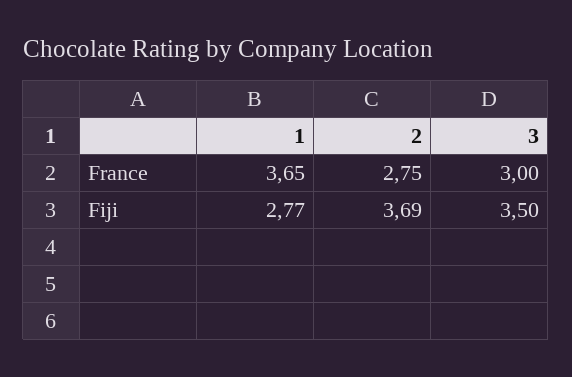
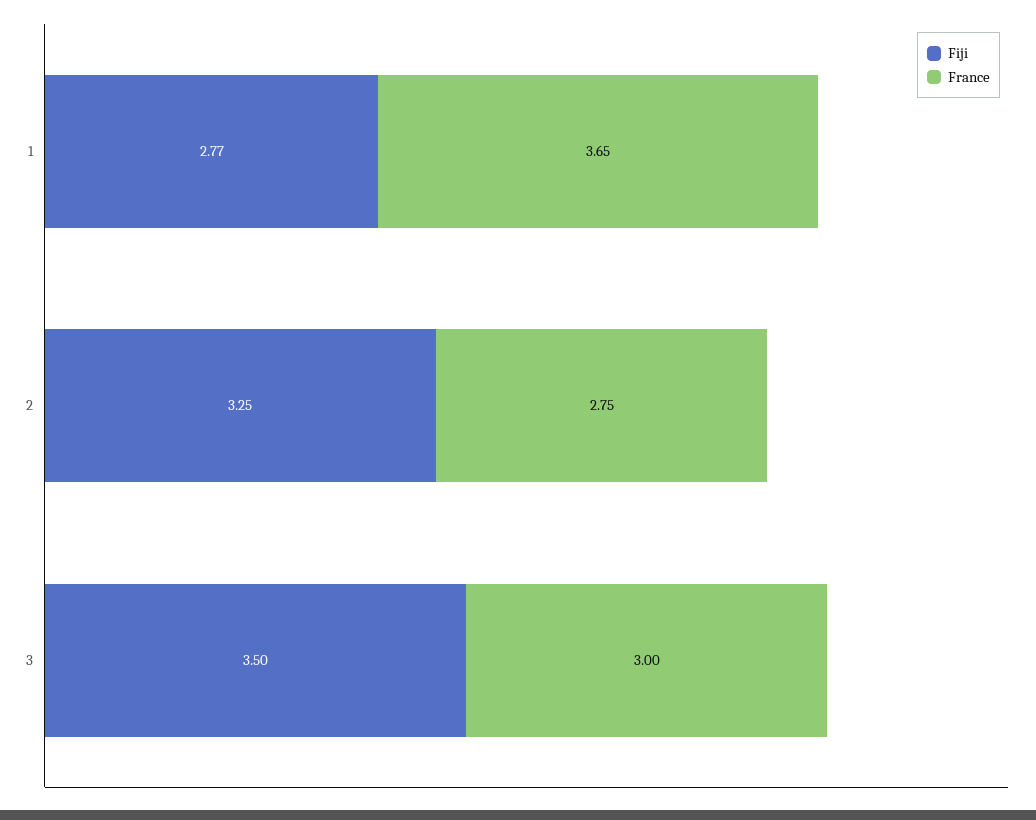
Fiji, 2: 3.69 -> 3.25

